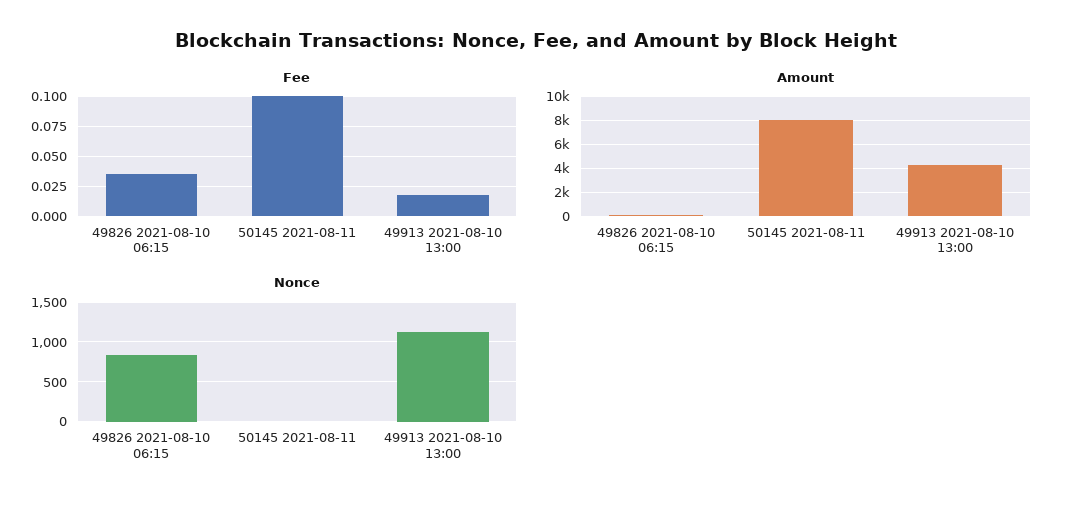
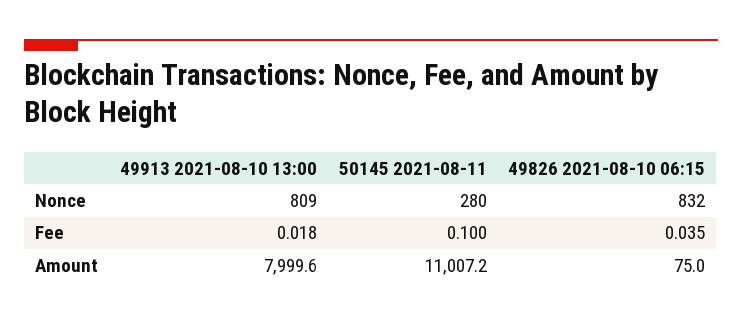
Amount, 50145 2021-08-11: 8000 -> 11007.2
Amount, 49913 2021-08-10 13:00: 4000 -> 7999.6
Nonce, 50145 2021-08-11: 0 -> 280
Nonce, 49913 2021-08-10 13:00: 1100 -> 809

